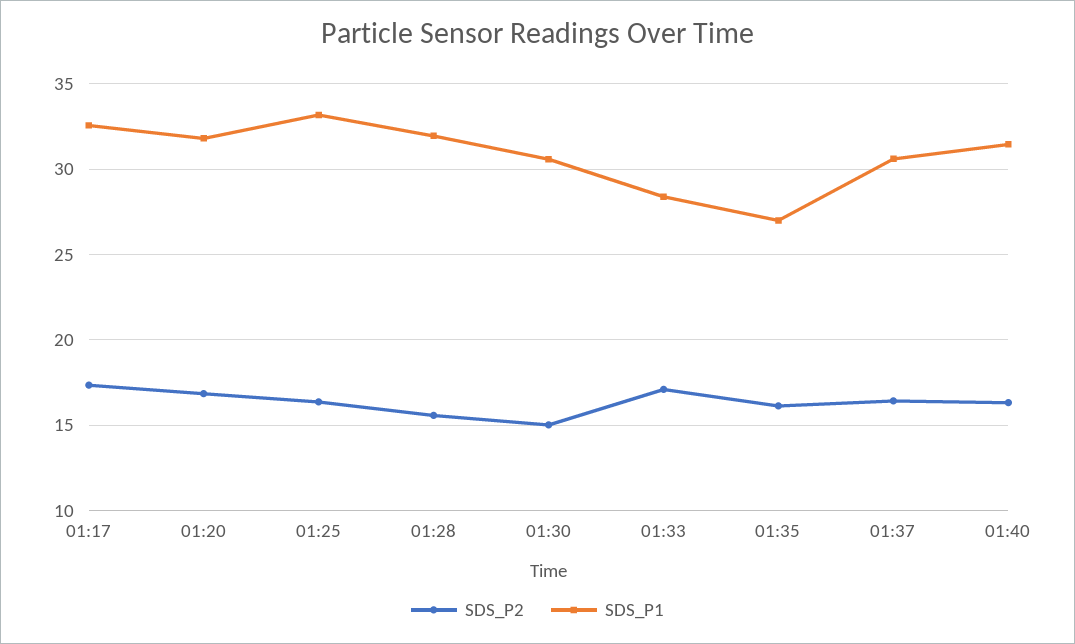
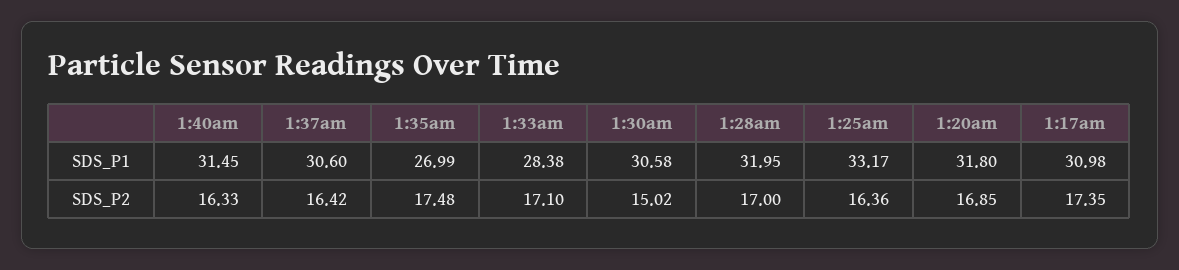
SDS_P1, 01:17: 32.5 -> 30.98
SDS_P2, 01:28: 15.5 -> 17
SDS_P2, 01:35: 16 -> 17.48

